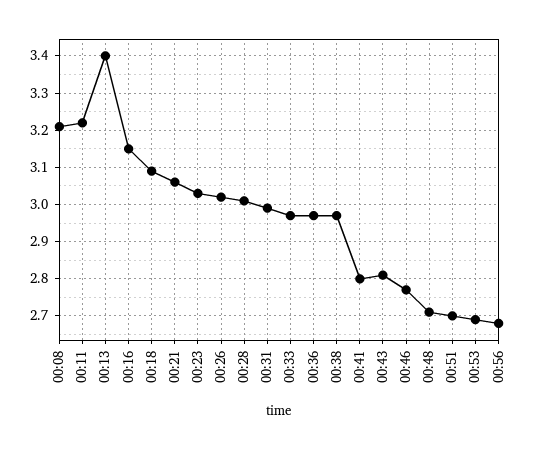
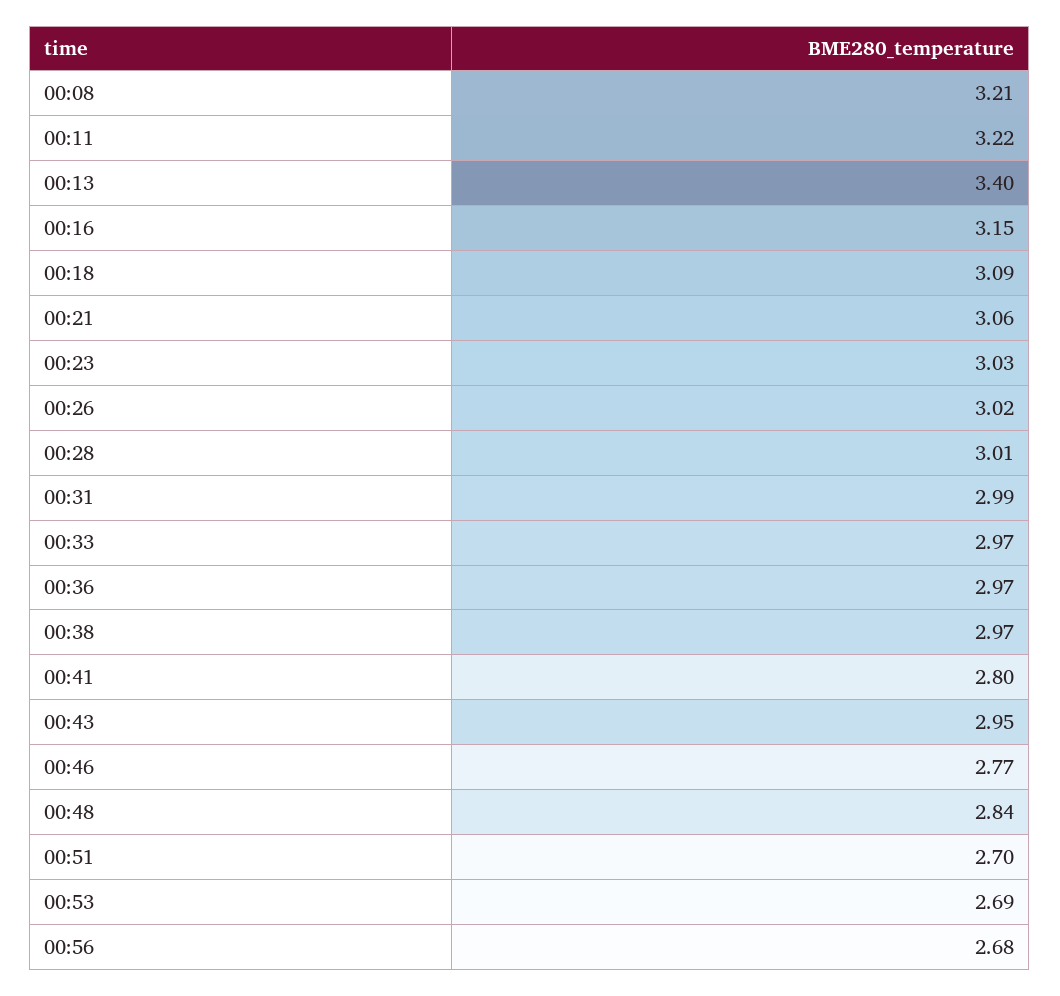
00:43: 2.8 -> 2.95
00:48: 2.7 -> 2.84

